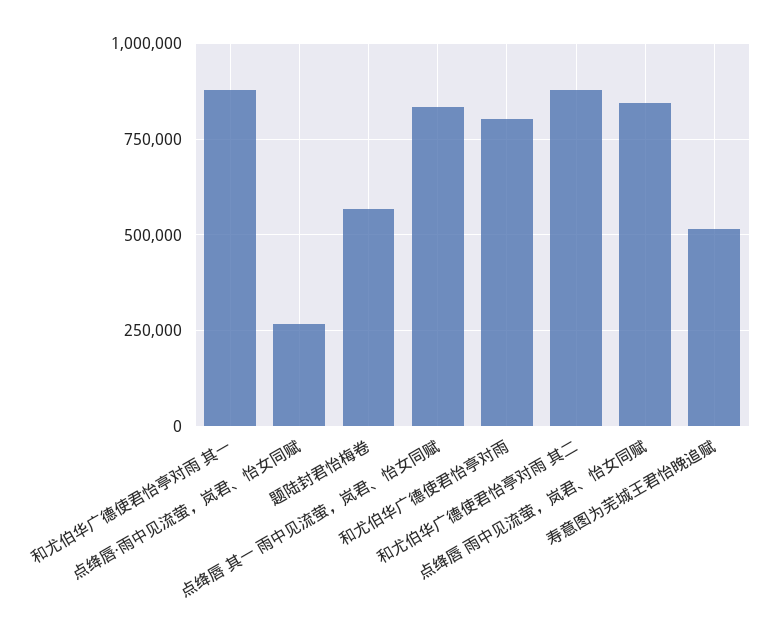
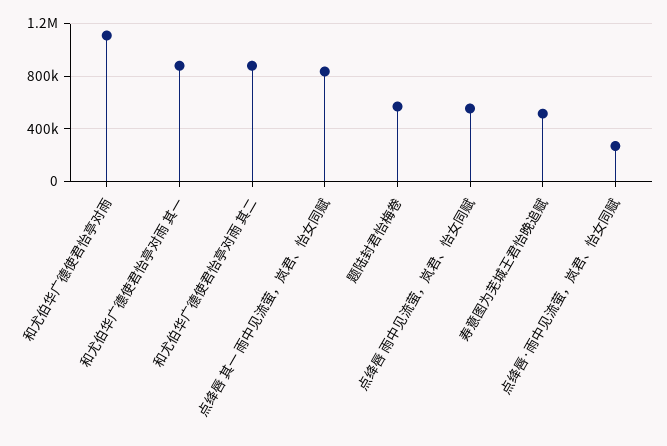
和尤伯华广德使君怡亭对雨: 800000 -> 1100000
点绛唇 雨中见流萤，岚君、怡女同赋: 850000 -> 550000

